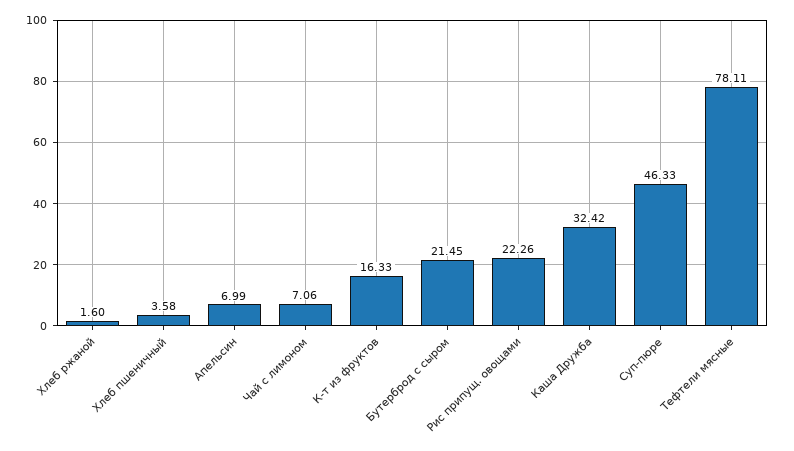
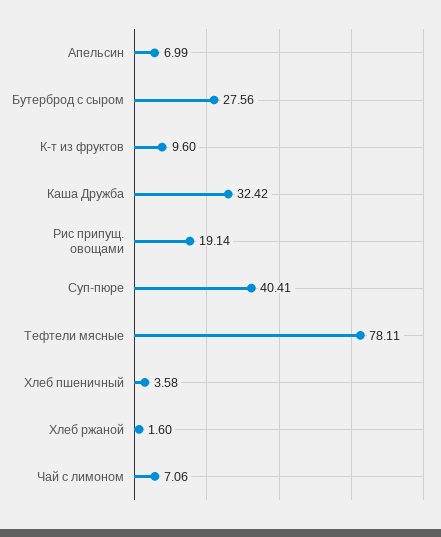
К-т из фруктов: 16.33 -> 9.6
Бутерброд с сыром: 21.45 -> 27.56
Рис припущ. овощами: 22.26 -> 19.14
Суп-пюре: 46.33 -> 40.41

